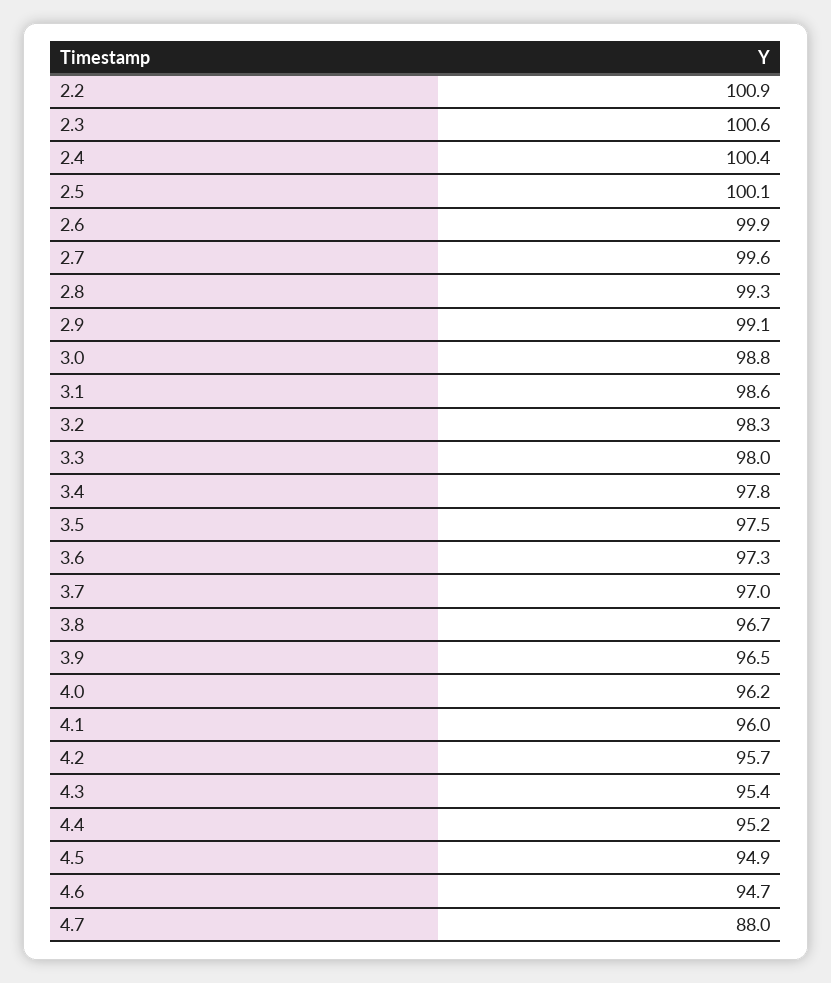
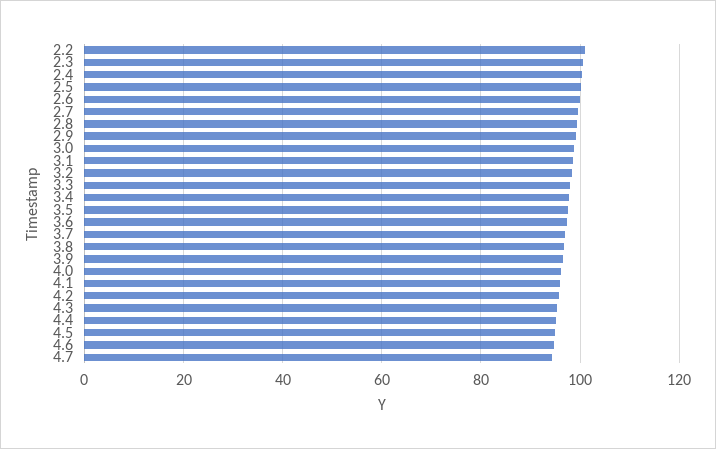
4.7: 88 -> 94

